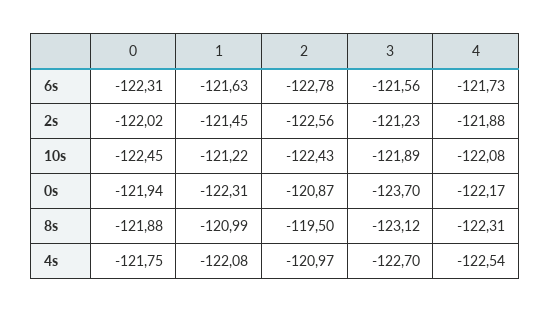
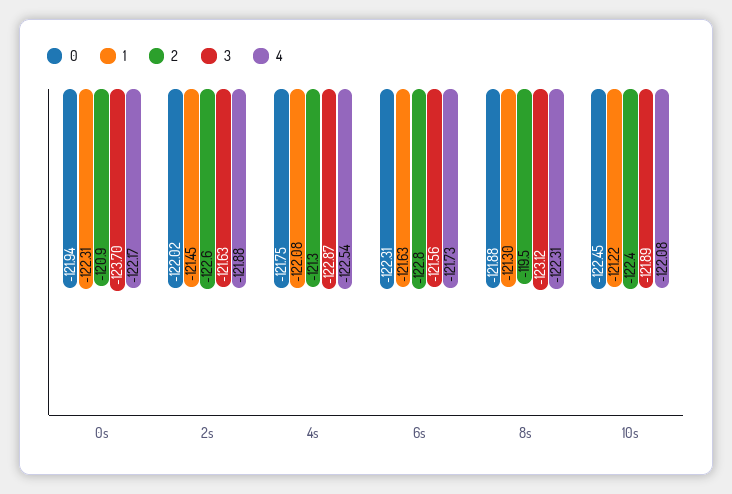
3, 2s: -121.23 -> -121.63
1, 8s: -120.99 -> -121.3
2, 4s: -120.97 -> -121.3
3, 4s: -122.7 -> -122.87

